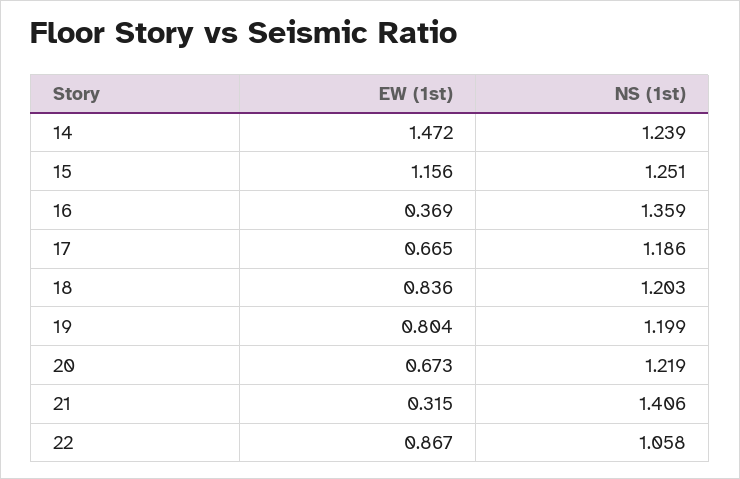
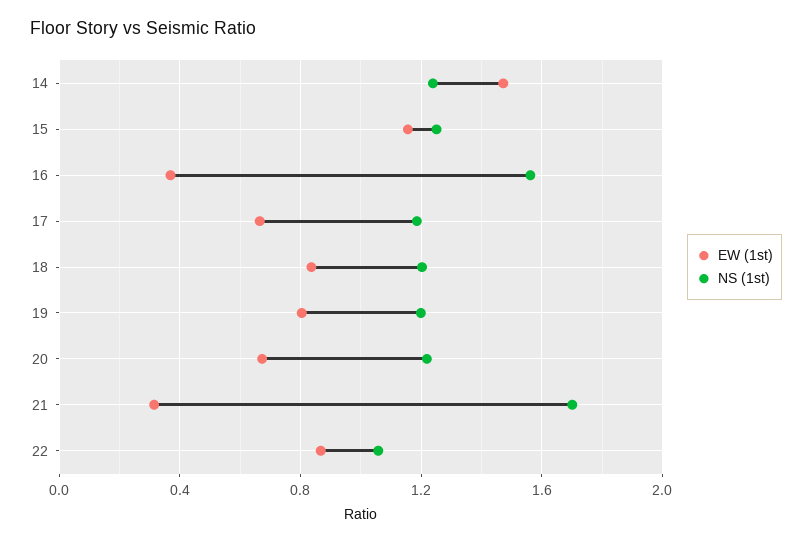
NS (1st), 16: 1.359 -> 1.55
NS (1st), 21: 1.406 -> 1.7

